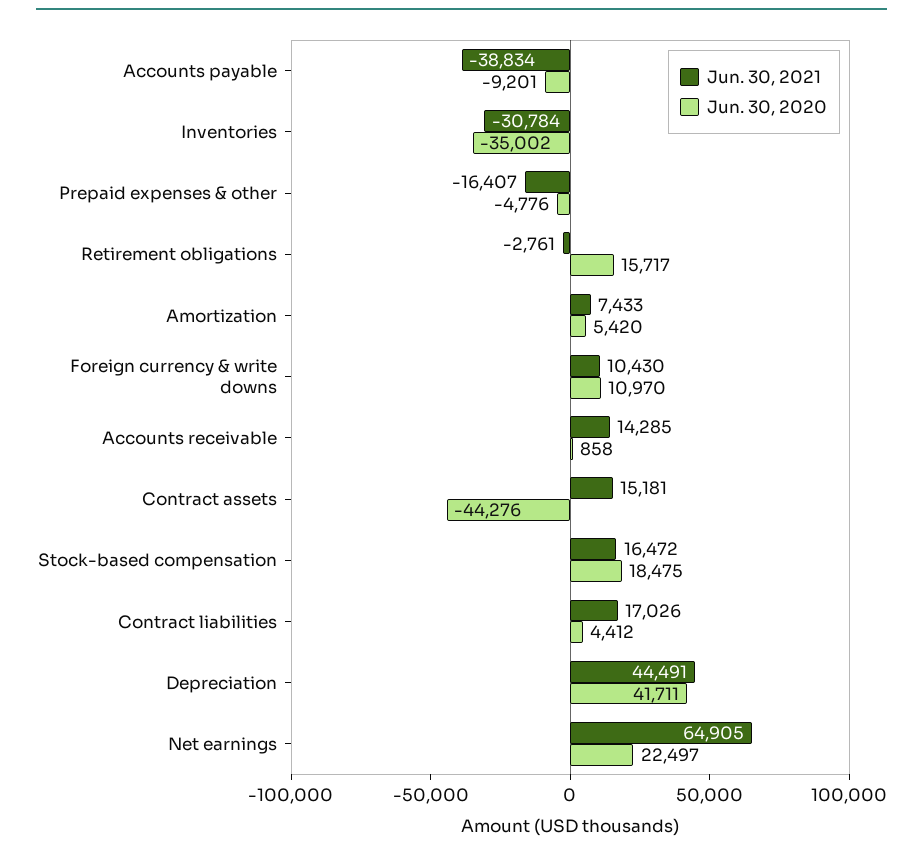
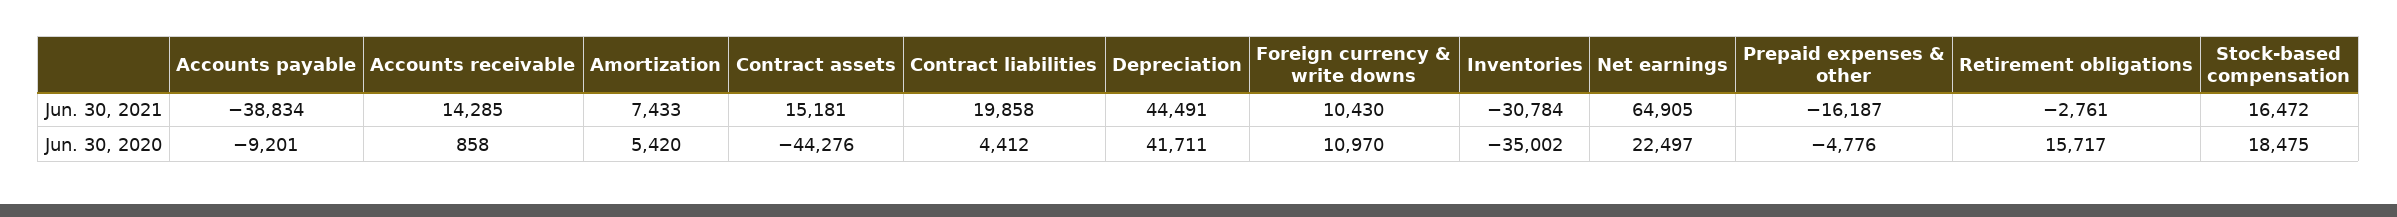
Jun. 30, 2021, Prepaid expenses & other: -16407 -> -16187
Jun. 30, 2021, Contract liabilities: 17026 -> 19858

